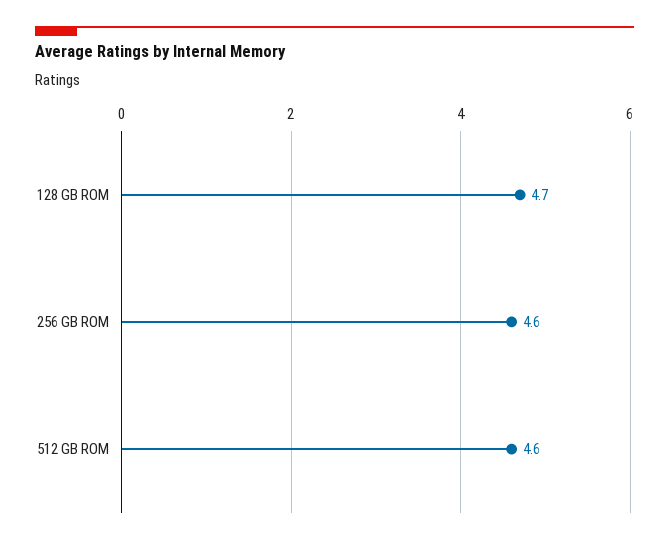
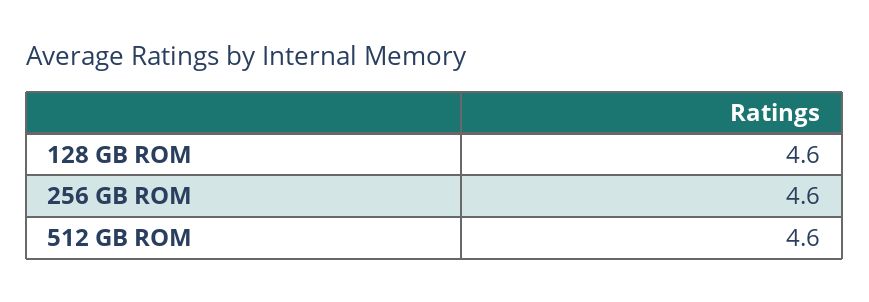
128 GB ROM: 4.7 -> 4.6

